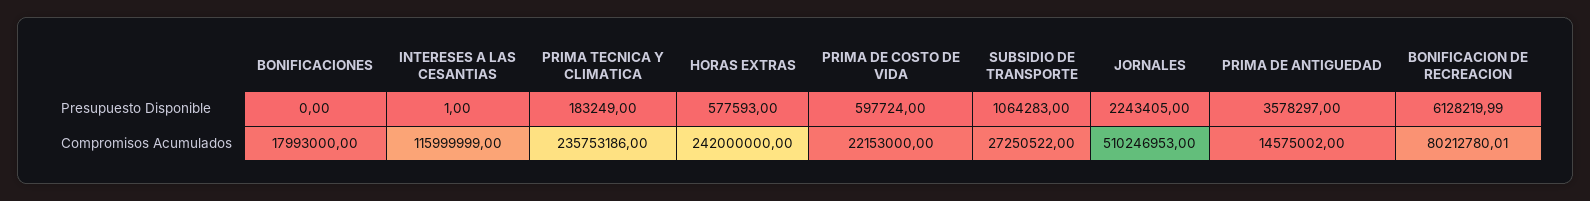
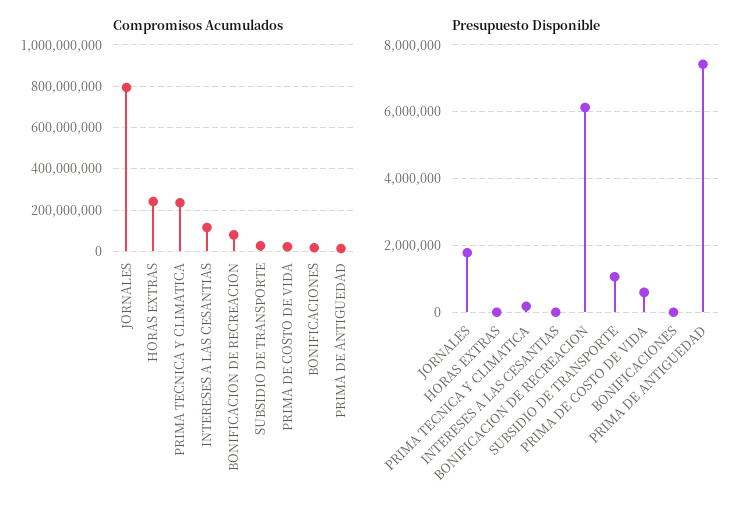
Presupuesto Disponible, HORAS EXTRAS: 577593 -> 0
Presupuesto Disponible, JORNALES: 2243405 -> 1800000
Presupuesto Disponible, PRIMA DE ANTIGUEDAD: 3578297 -> 7400000
Compromisos Acumulados, JORNALES: 510246953 -> 800000000

